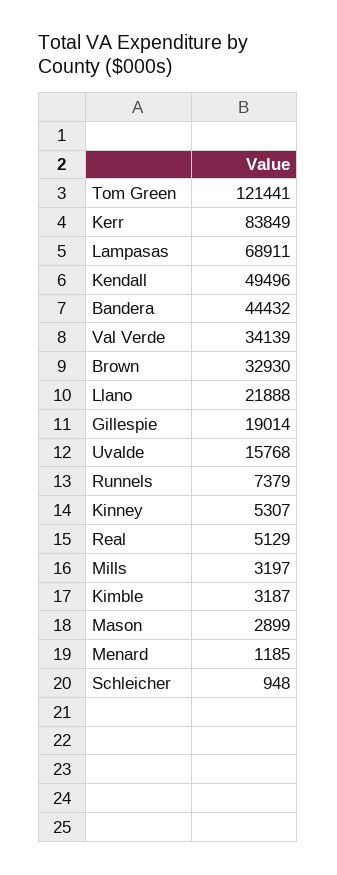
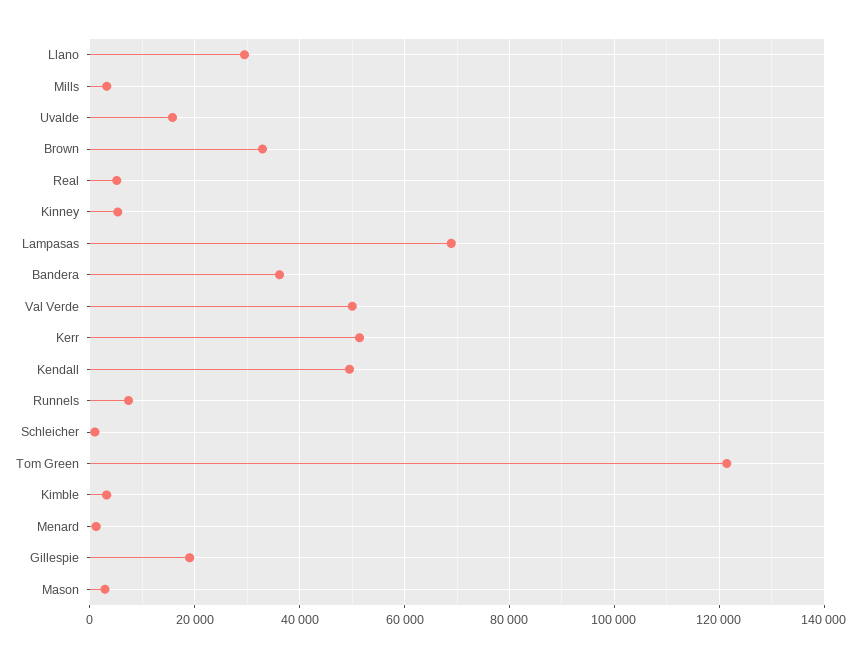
Kerr: 83849 -> 52000
Bandera: 44432 -> 36000
Val Verde: 34139 -> 50000
Llano: 21888 -> 30000

